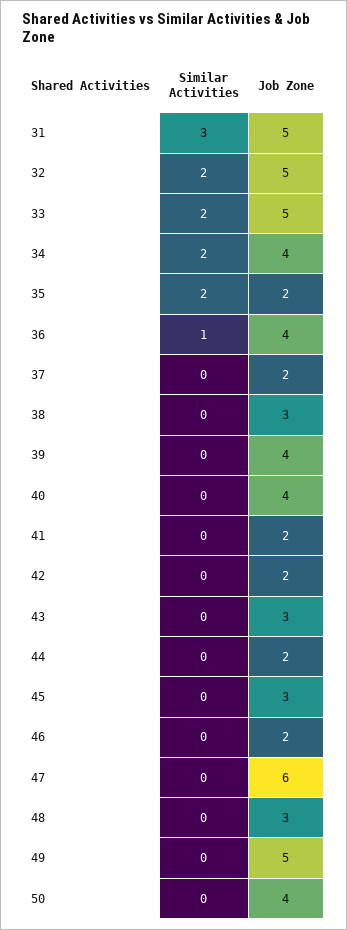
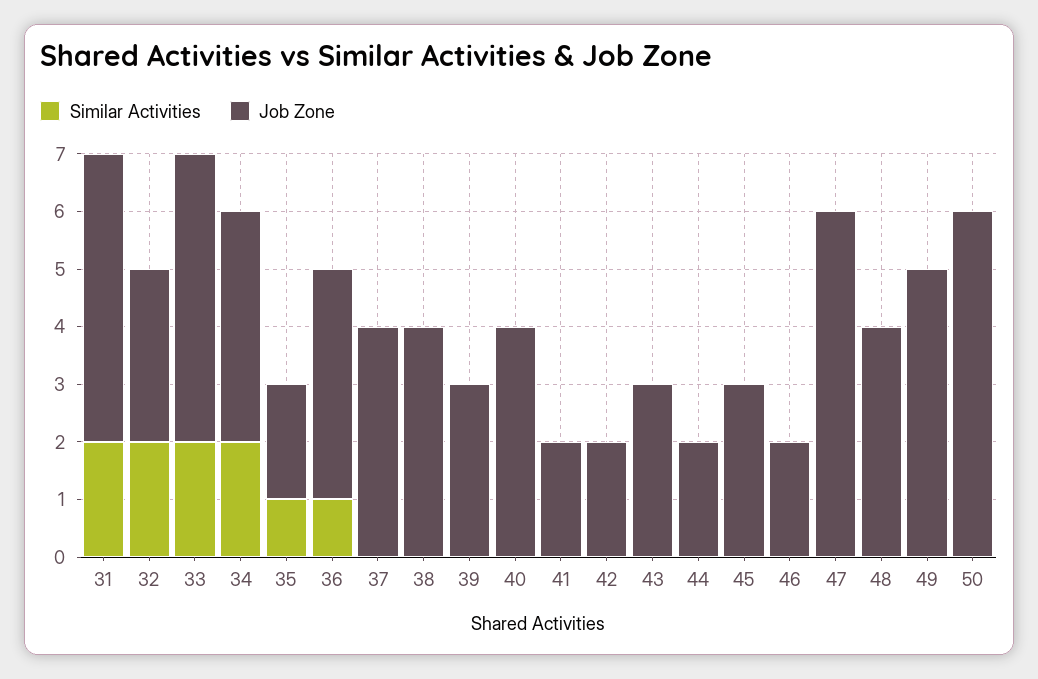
Similar Activities, 31: 3 -> 2
Job Zone, 32: 5 -> 3
Similar Activities, 35: 2 -> 1
Job Zone, 37: 2 -> 4
Job Zone, 38: 3 -> 4
Job Zone, 39: 4 -> 3
Job Zone, 48: 3 -> 4
Job Zone, 50: 4 -> 6

